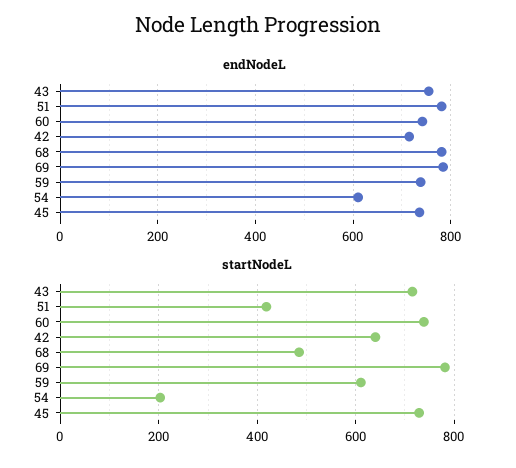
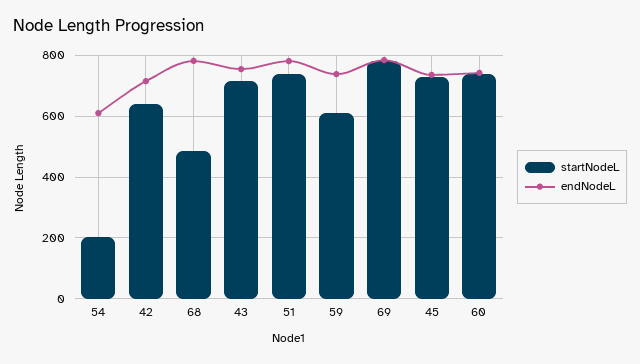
startNodeL, 51: 420 -> 740

